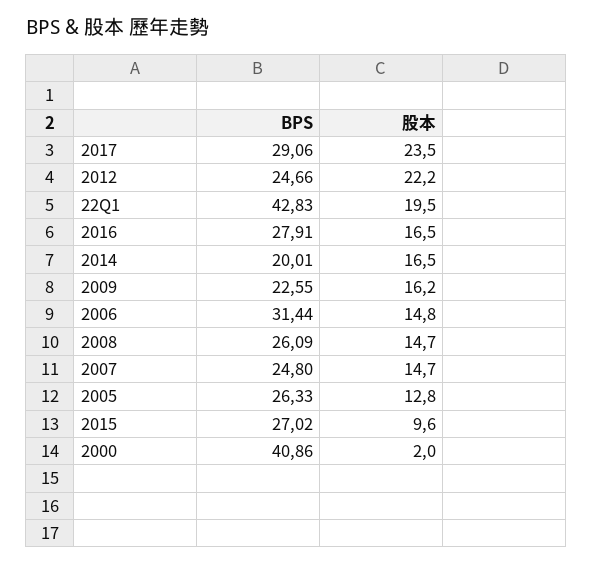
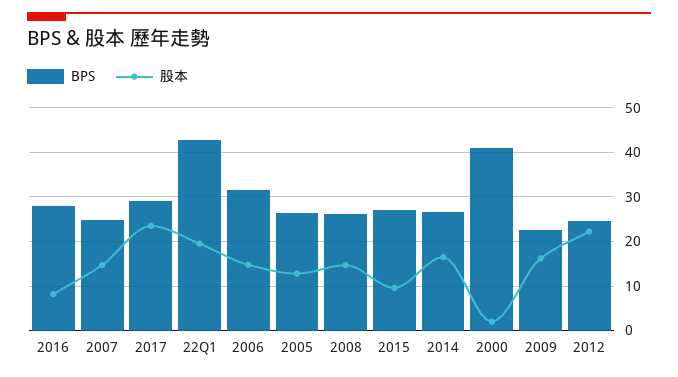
股本, 2016: 16.5 -> 8
BPS, 2014: 20.01 -> 26

